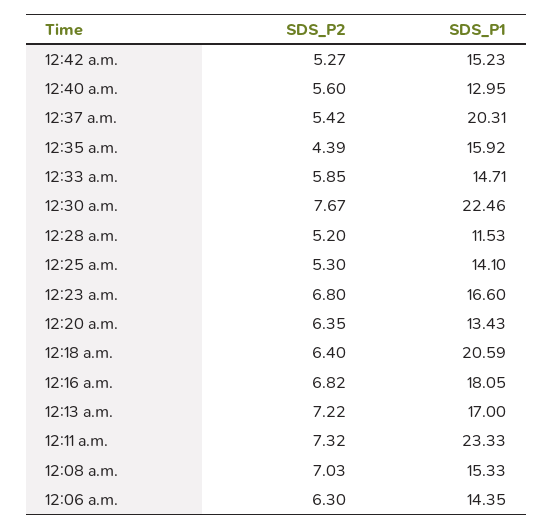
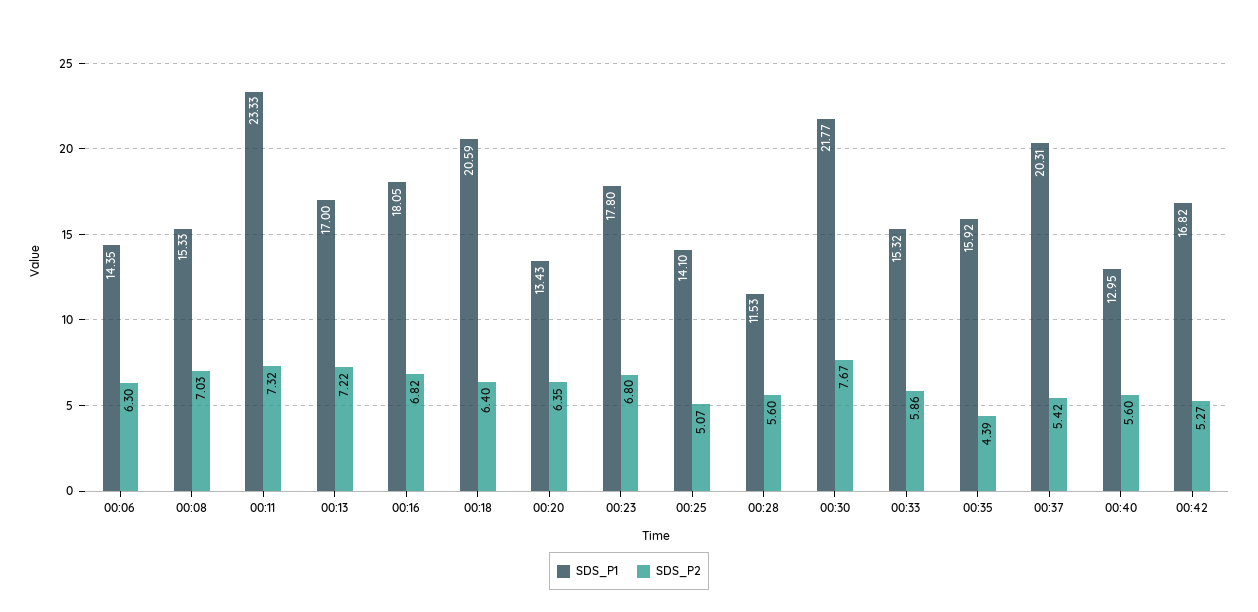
SDS_P1, 12:42 a.m.: 15.23 -> 16.82
SDS_P2, 12:33 a.m.: 5.85 -> 5.86
SDS_P1, 12:33 a.m.: 14.71 -> 15.32
SDS_P1, 12:30 a.m.: 22.46 -> 21.77
SDS_P2, 12:28 a.m.: 5.2 -> 5.6
SDS_P2, 12:25 a.m.: 5.3 -> 5.07
SDS_P1, 12:23 a.m.: 16.6 -> 17.8

